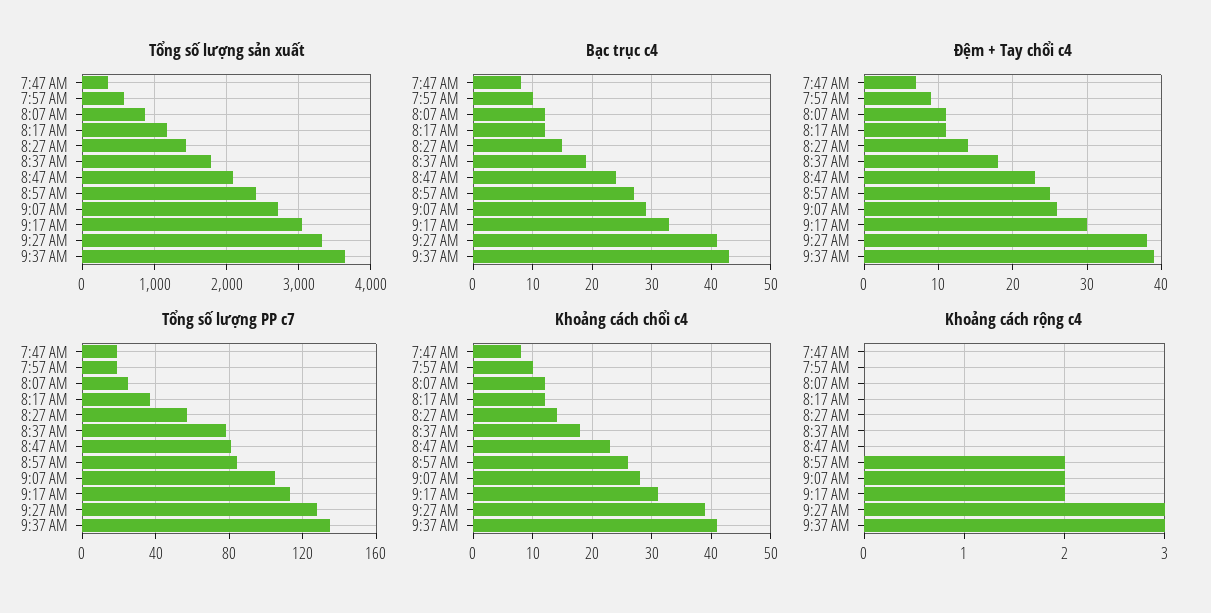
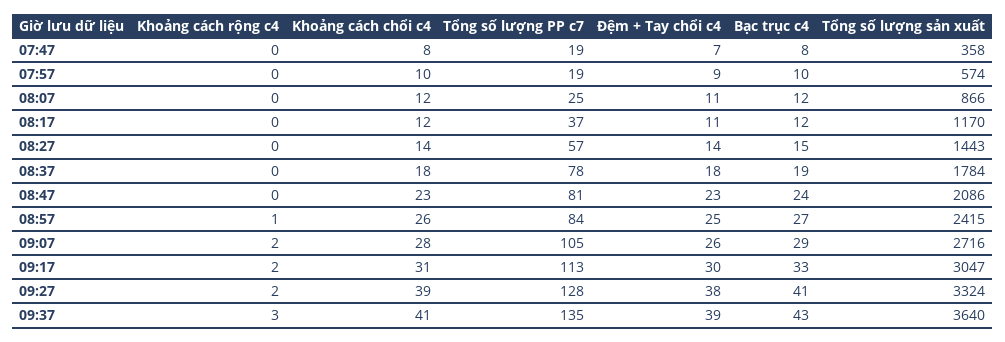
Khoảng cách rộng c4, 8:57 AM: 2 -> 1
Khoảng cách rộng c4, 9:27 AM: 3 -> 2

